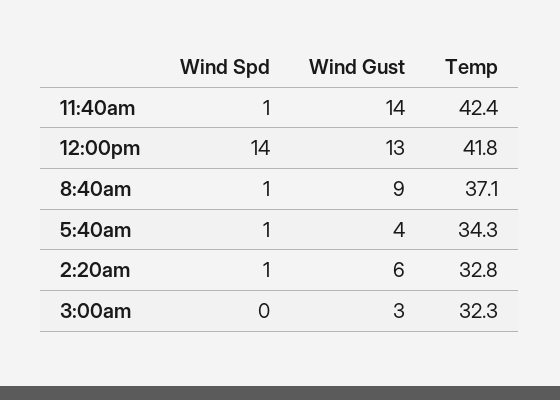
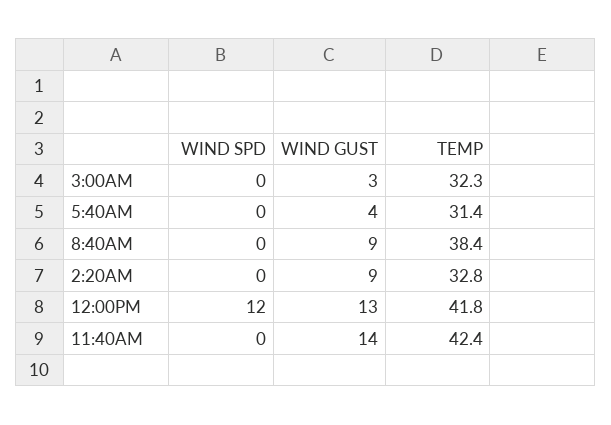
Wind Spd, 11:40am: 1 -> 0
Wind Spd, 12:00pm: 14 -> 12
Wind Spd, 8:40am: 1 -> 0
Temp, 8:40am: 37.1 -> 38.4
Wind Spd, 5:40am: 1 -> 0
Temp, 5:40am: 34.3 -> 31.4
Wind Spd, 2:20am: 1 -> 0
Wind Gust, 2:20am: 6 -> 9

